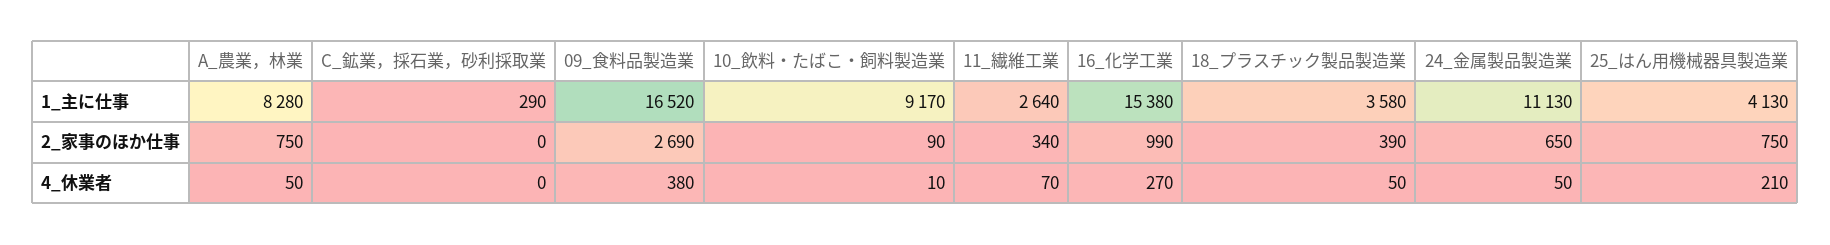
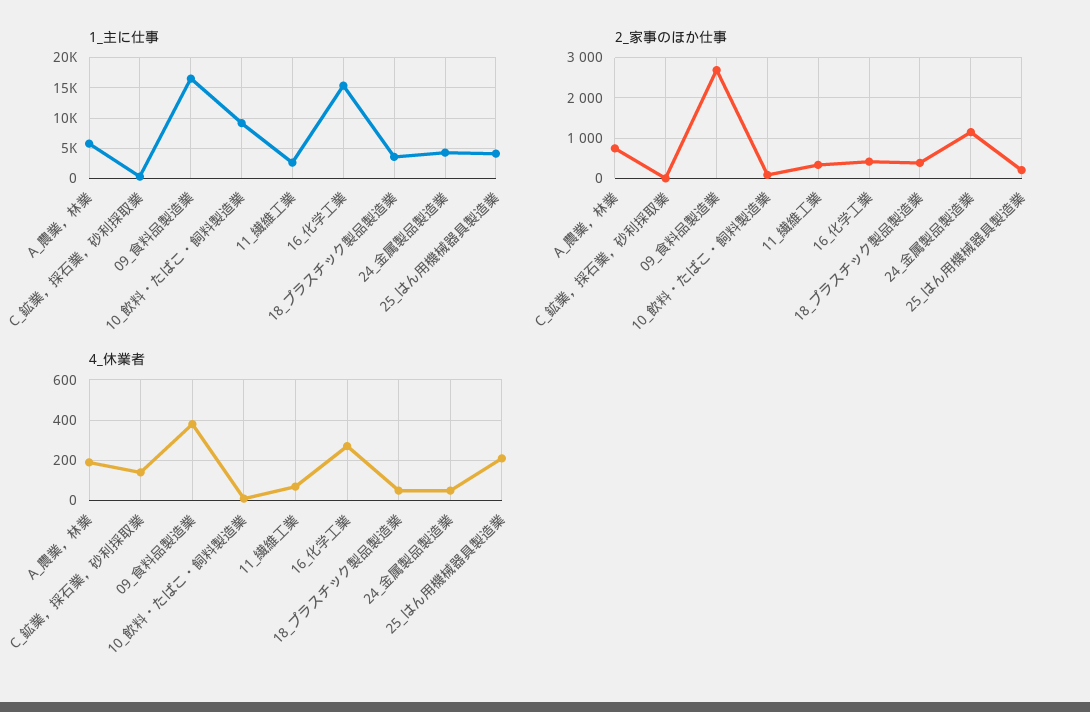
1_主に仕事, A_農業，林業: 8280 -> 6000
1_主に仕事, 24_金属製品製造業: 11130 -> 4000
2_家事のほか仕事, 16_化学工業: 990 -> 400
2_家事のほか仕事, 24_金属製品製造業: 650 -> 1200
2_家事のほか仕事, 25_はん用機械器具製造業: 750 -> 200
4_休業者, A_農業，林業: 50 -> 200
4_休業者, C_鉱業，採石業，砂利採取業: 0 -> 150

